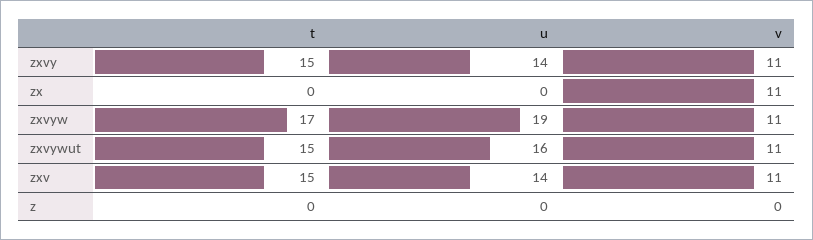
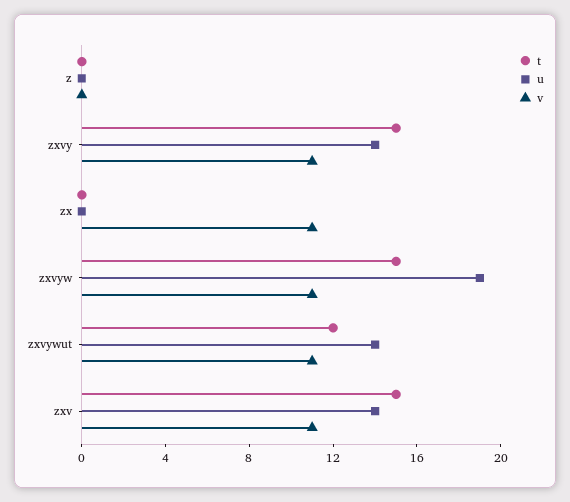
t, zxvyw: 17 -> 15
t, zxvywut: 15 -> 12
u, zxvywut: 16 -> 14

